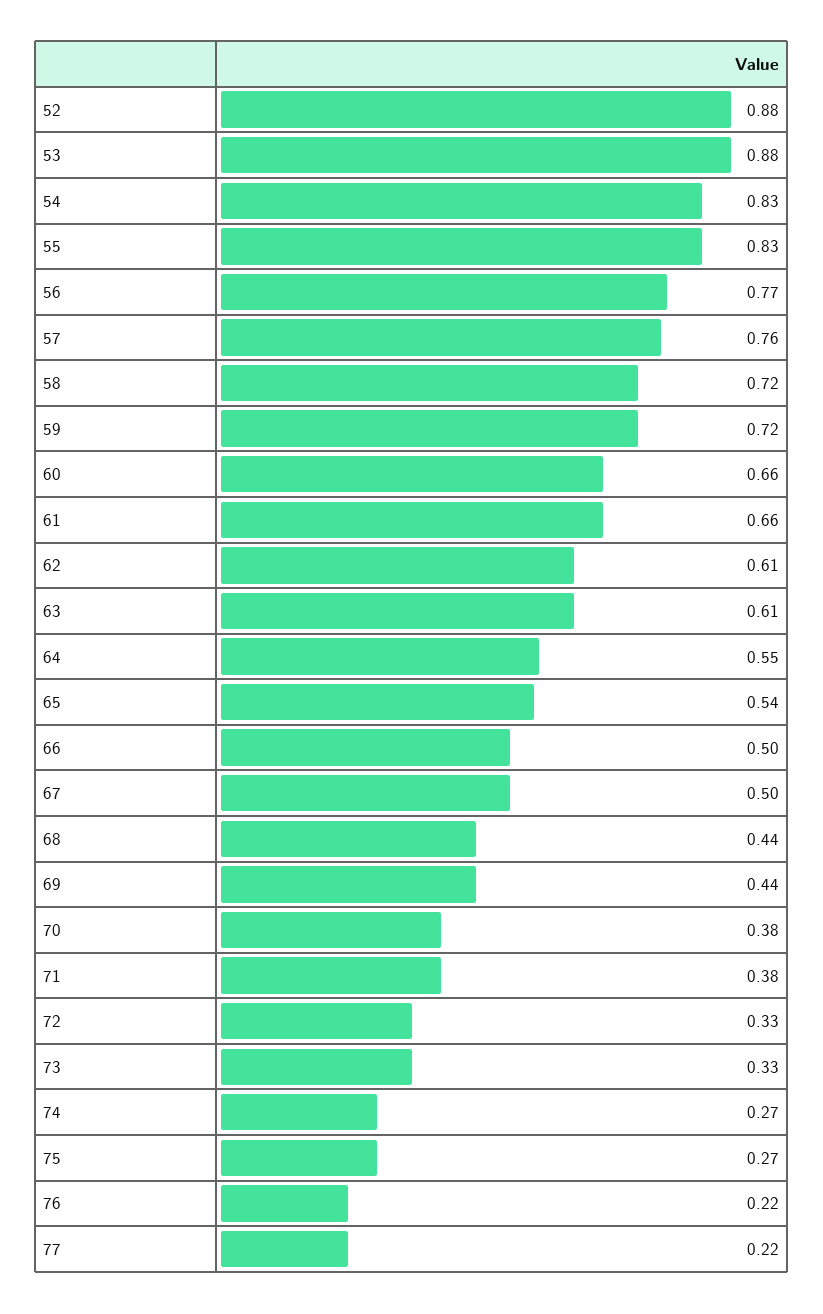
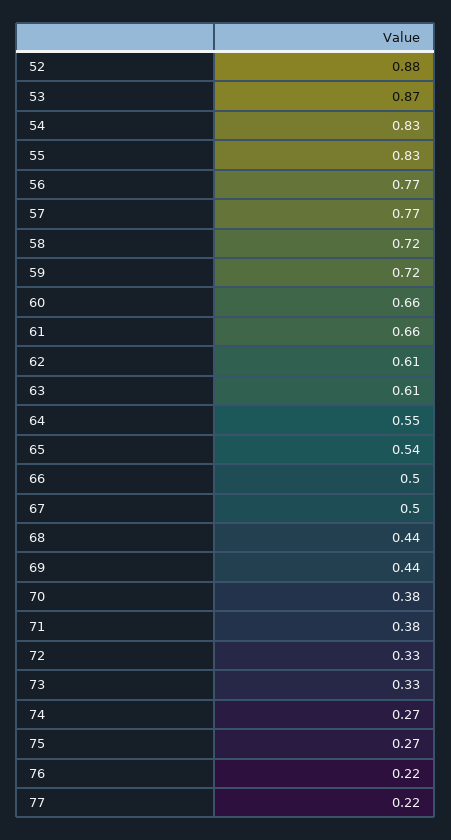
53: 0.88 -> 0.87
57: 0.76 -> 0.77

